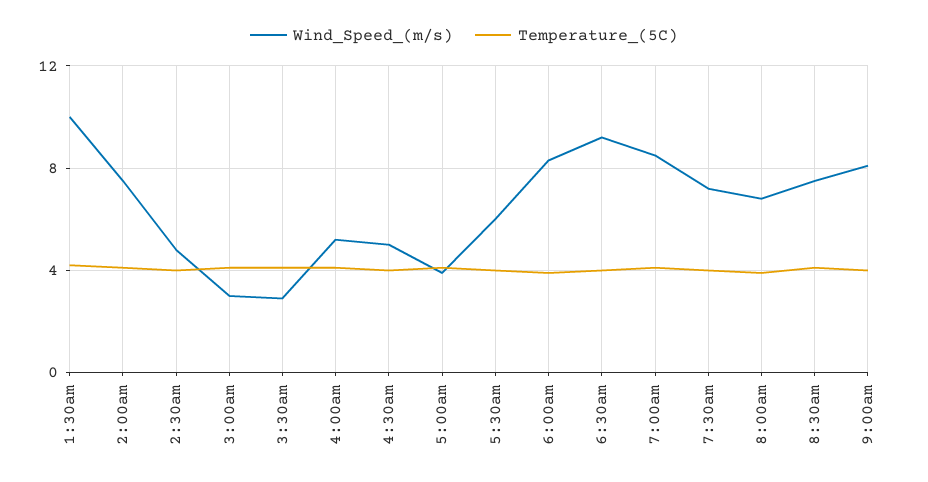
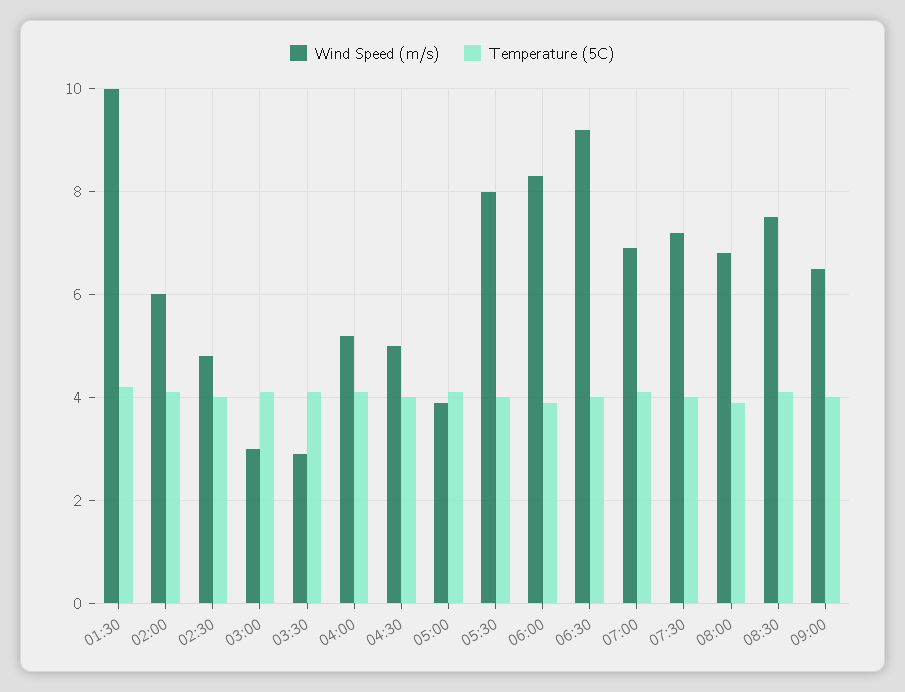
Wind_Speed_(m/s), 2:00am: 7.5 -> 6
Wind_Speed_(m/s), 5:30am: 6 -> 8
Wind_Speed_(m/s), 7:00am: 8.5 -> 7
Wind_Speed_(m/s), 9:00am: 8 -> 6.5

